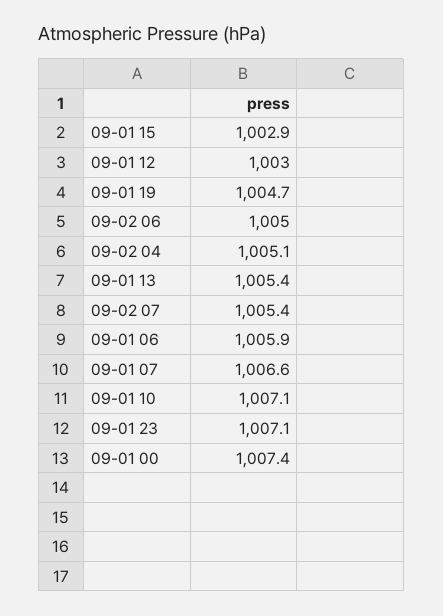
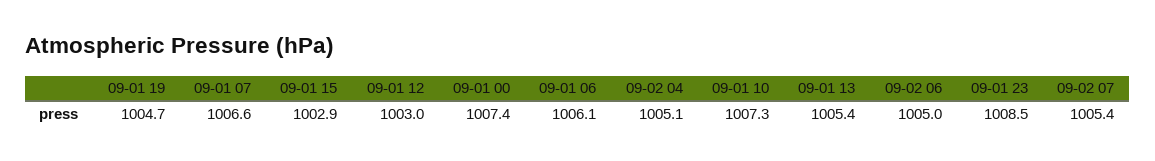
09-01 06: 1005.9 -> 1006.1
09-01 10: 1007.1 -> 1007.3
09-01 23: 1007.1 -> 1008.5

